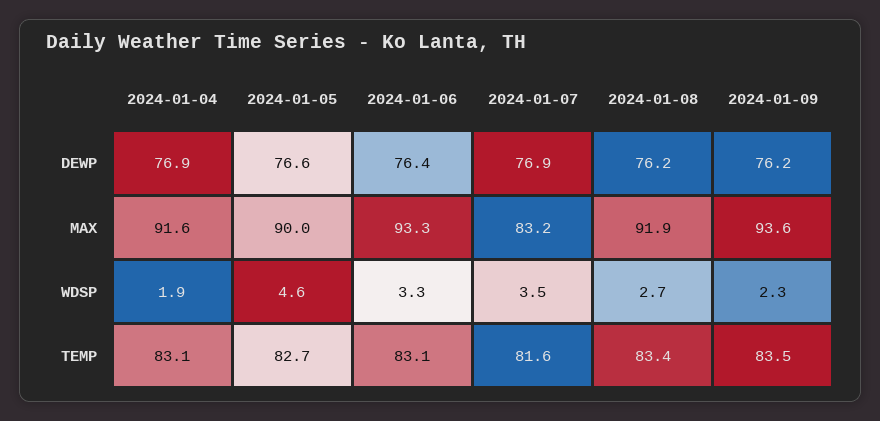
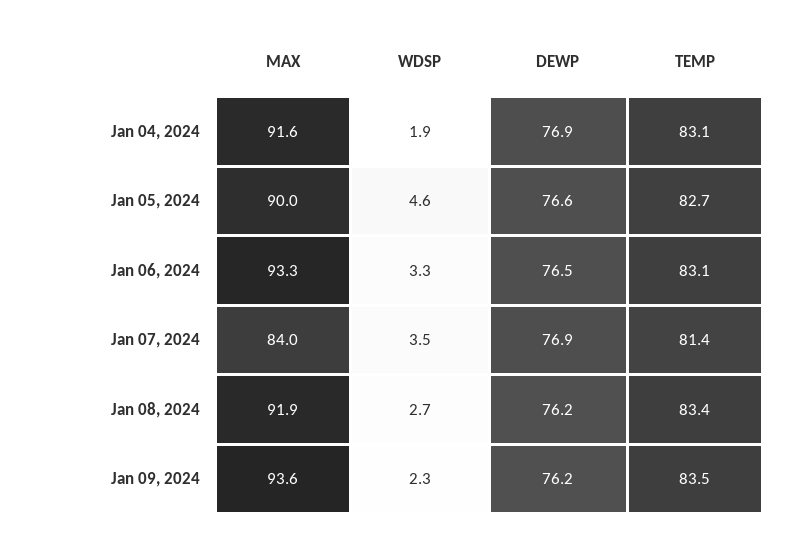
2024-01-06, DEWP: 76.4 -> 76.5
2024-01-07, MAX: 83.2 -> 84
2024-01-07, TEMP: 81.6 -> 81.4

